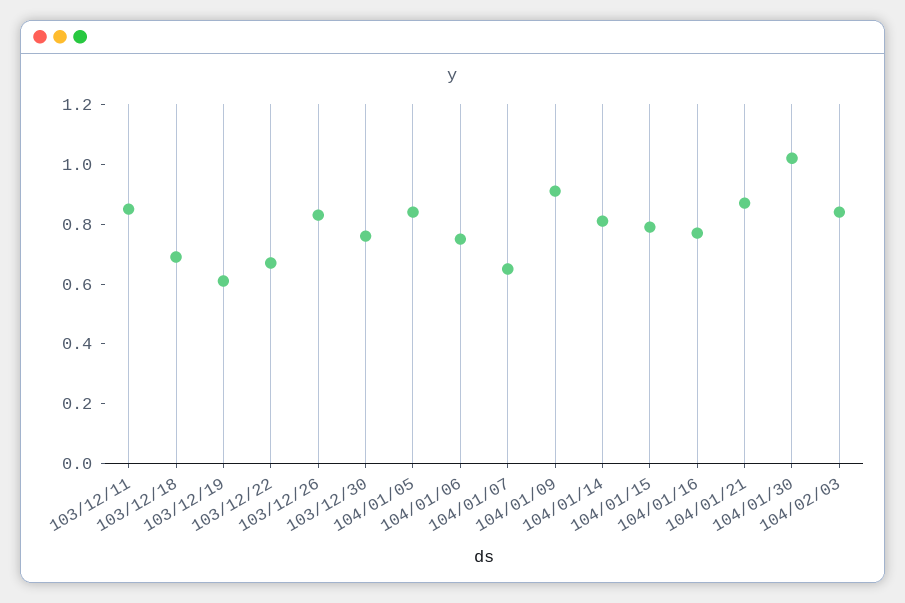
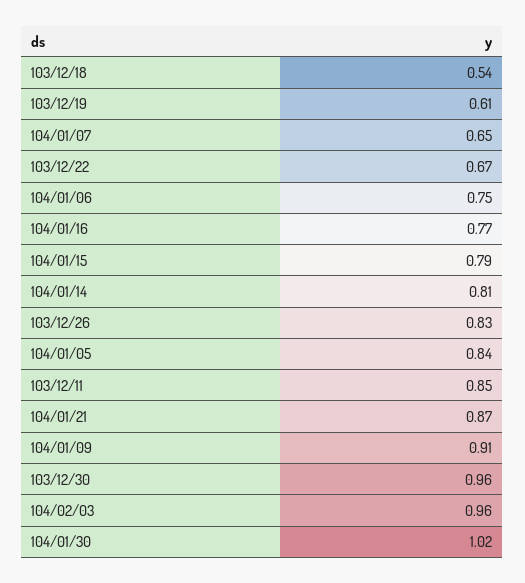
103/12/18: 0.7 -> 0.54
103/12/30: 0.75 -> 0.96
104/02/03: 0.85 -> 0.96

